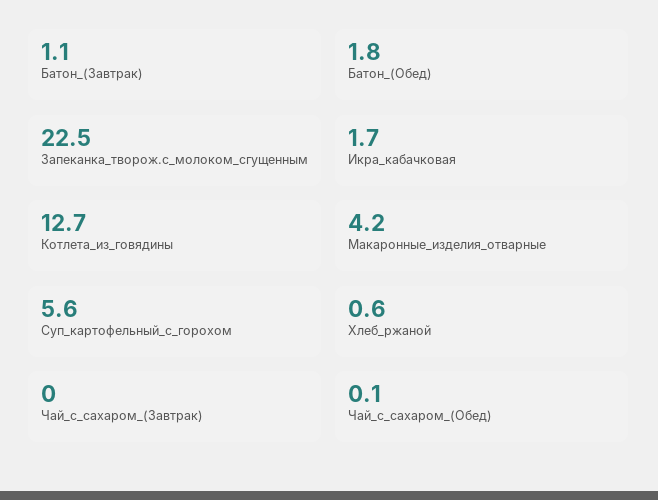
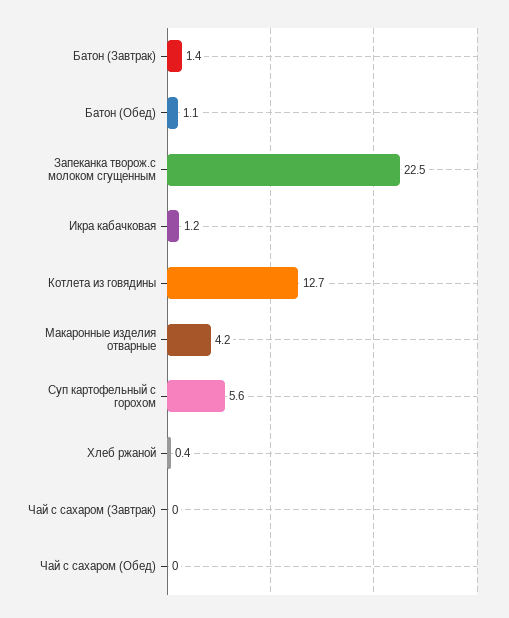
Батон_(Завтрак): 1.1 -> 1.4
Батон_(Обед): 1.8 -> 1.1
Икра_кабачковая: 1.7 -> 1.2
Хлеб_ржаной: 0.6 -> 0.4
Чай_с_сахаром_(Обед): 0.1 -> 0

